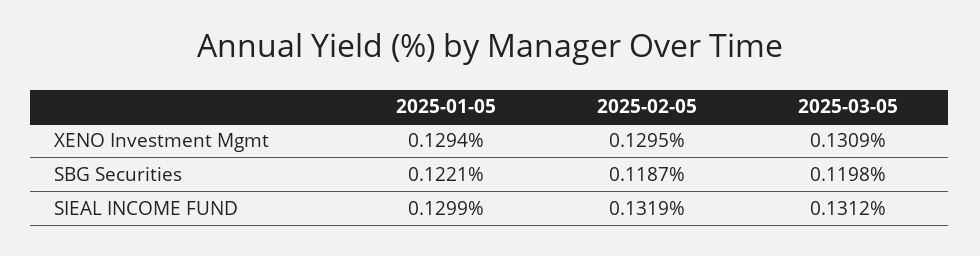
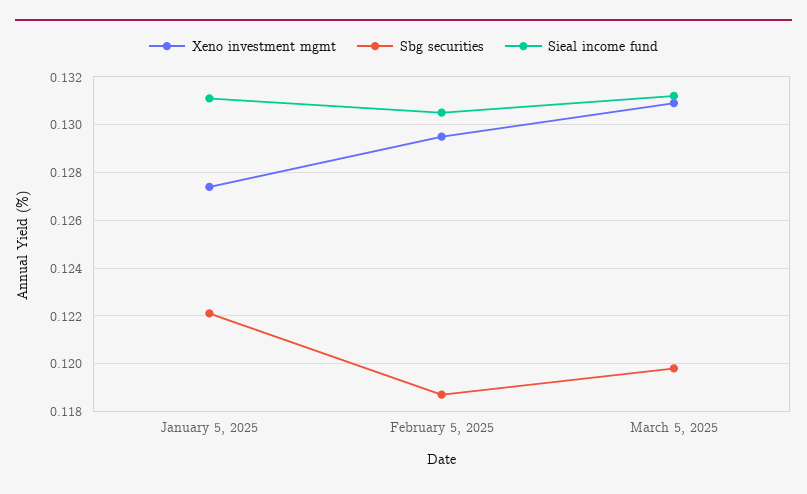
XENO Investment Mgmt, 2025-01-05: 0.1294 -> 0.1275
SIEAL INCOME FUND, 2025-01-05: 0.1299 -> 0.131
SIEAL INCOME FUND, 2025-02-05: 0.1319 -> 0.1305

